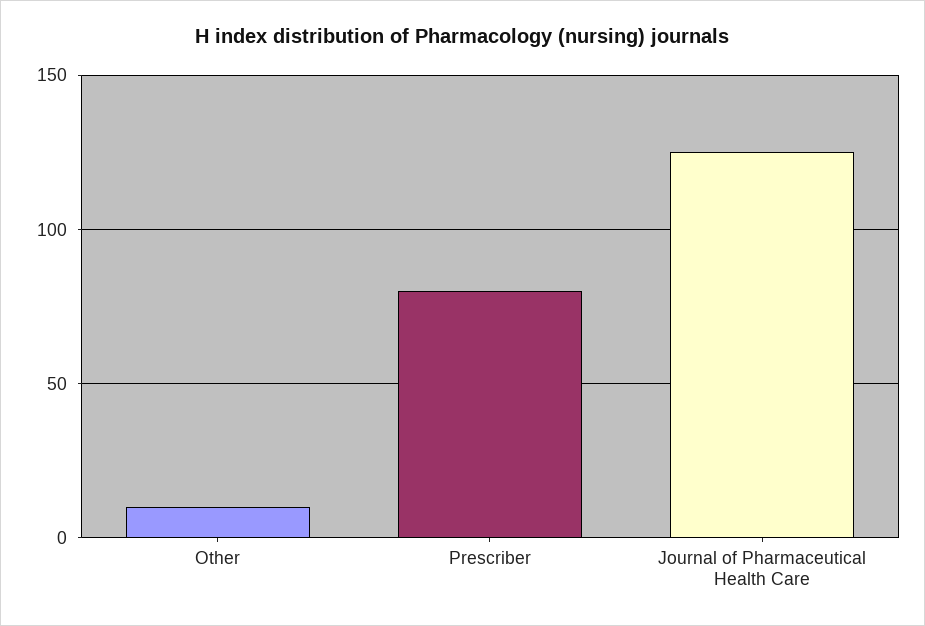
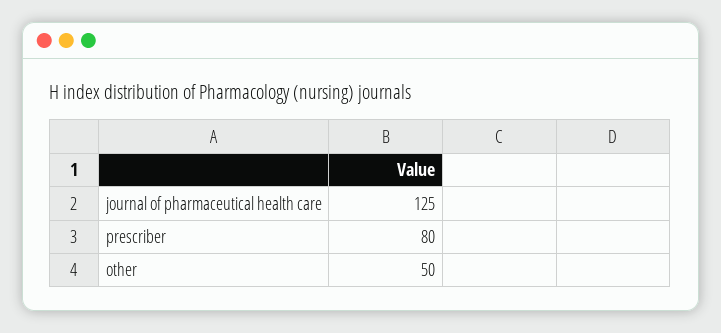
Other: 10 -> 50

